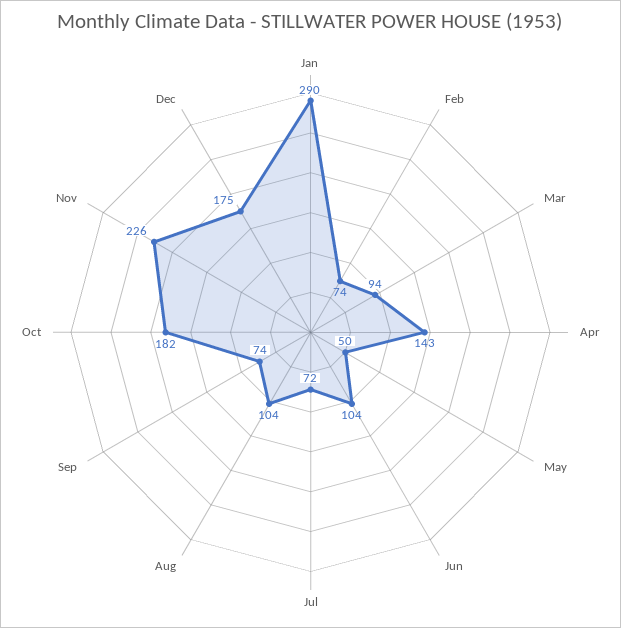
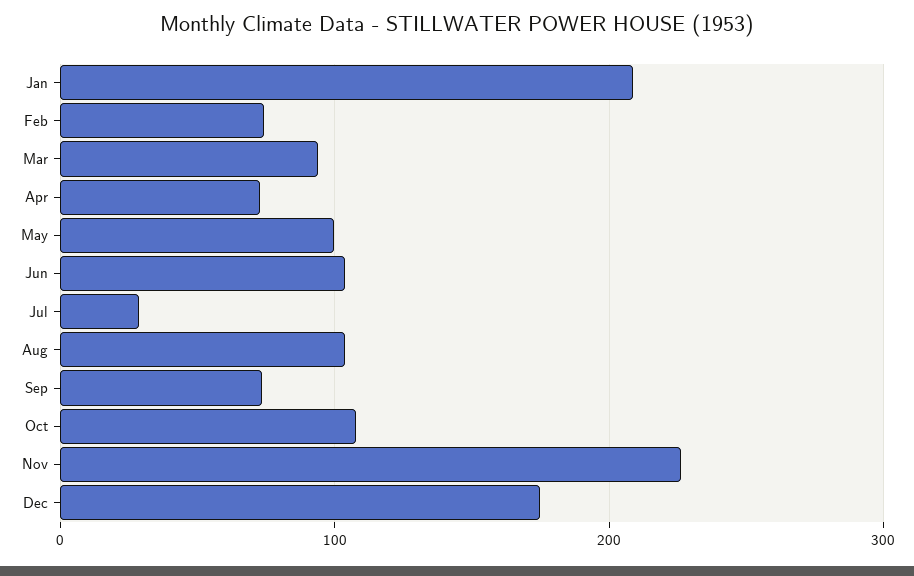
Jan: 290 -> 210
Apr: 143 -> 70
May: 50 -> 100
Jul: 72 -> 30
Oct: 182 -> 110

